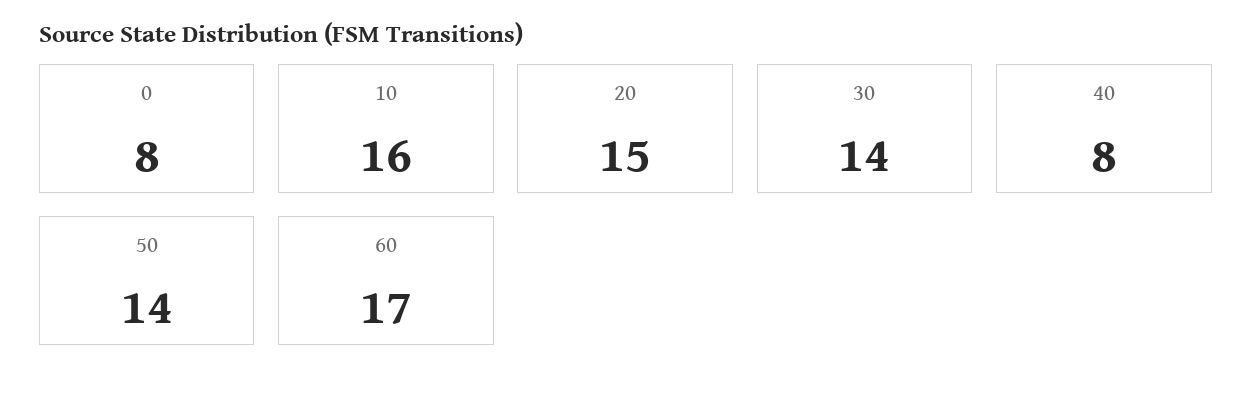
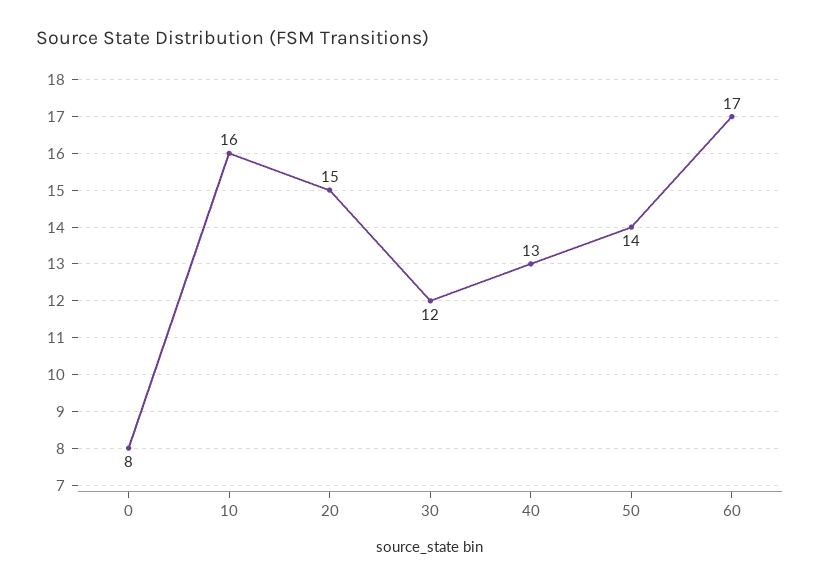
30: 14 -> 12
40: 8 -> 13

